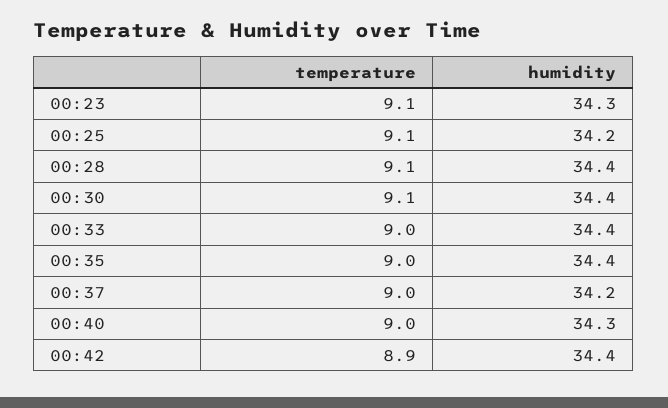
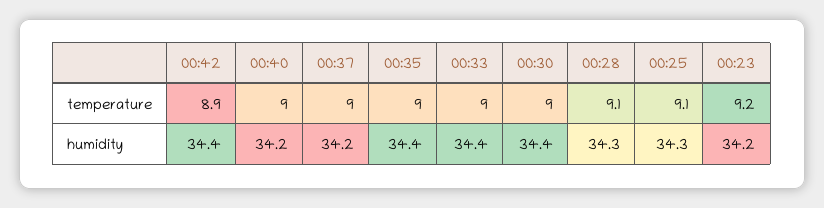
temperature, 00:23: 9.1 -> 9.2
humidity, 00:23: 34.3 -> 34.2
humidity, 00:25: 34.2 -> 34.3
humidity, 00:28: 34.4 -> 34.3
temperature, 00:30: 9.1 -> 9
humidity, 00:40: 34.3 -> 34.2

